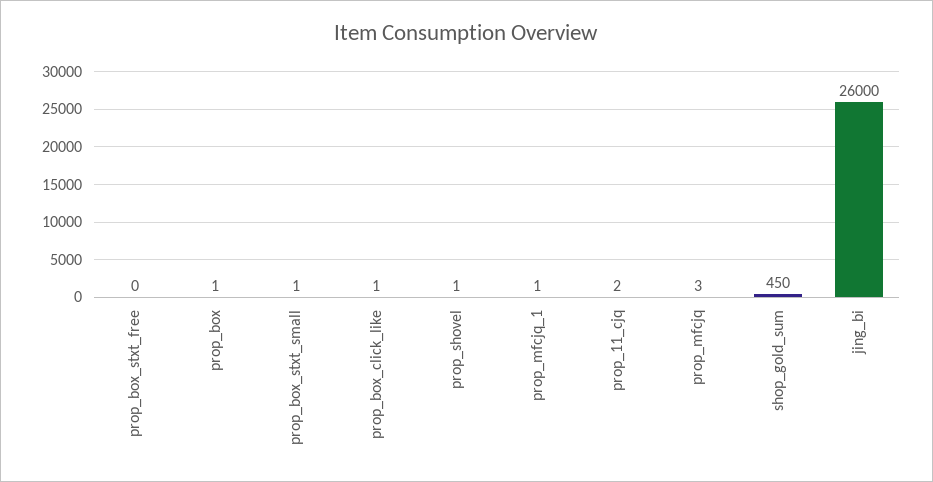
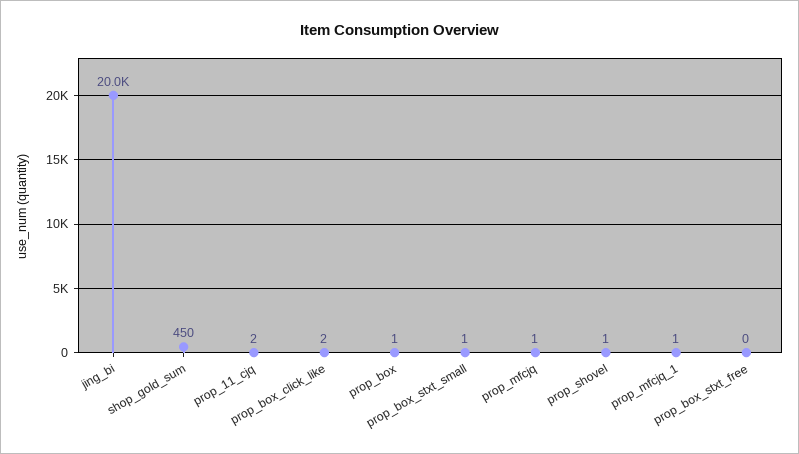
prop_box_click_like: 1 -> 2
prop_mfcjq: 3 -> 1
jing_bi: 26000 -> 20000

